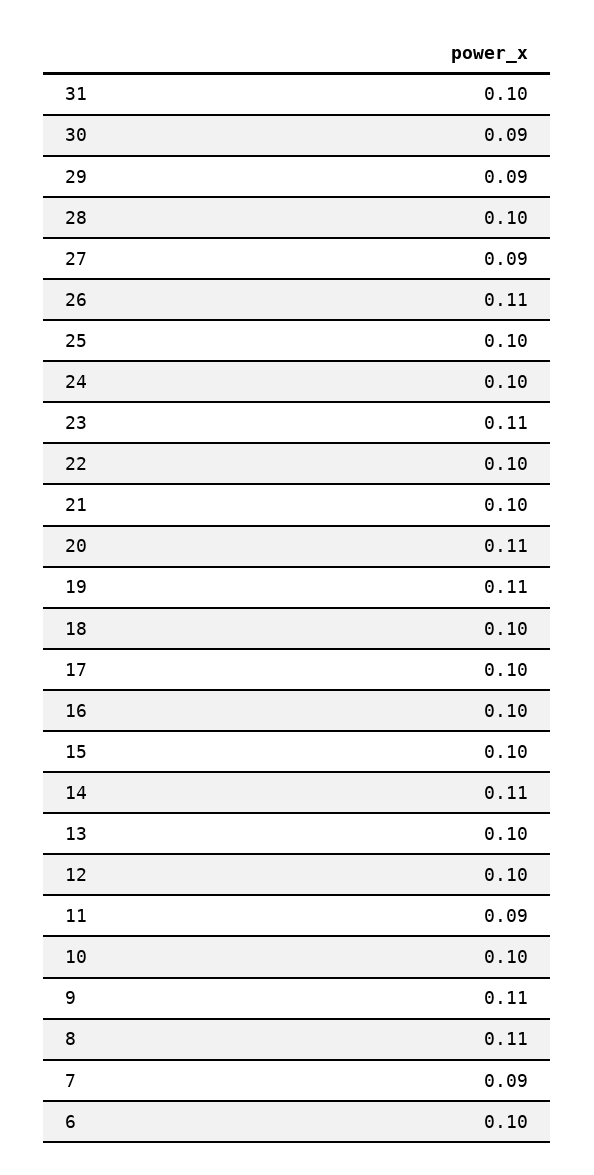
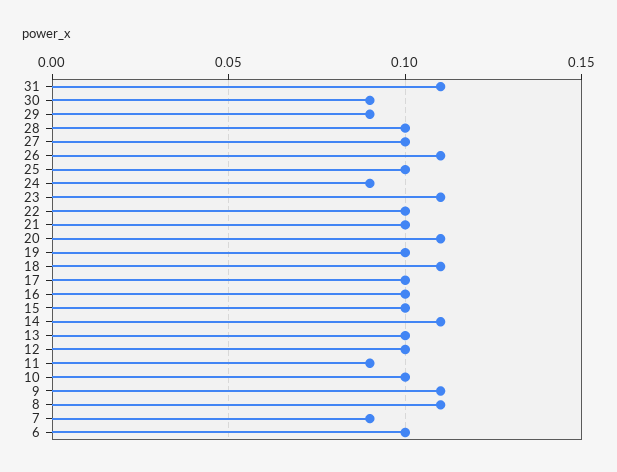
31: 0.1 -> 0.11
27: 0.09 -> 0.1
24: 0.1 -> 0.09
19: 0.11 -> 0.1
18: 0.1 -> 0.11

